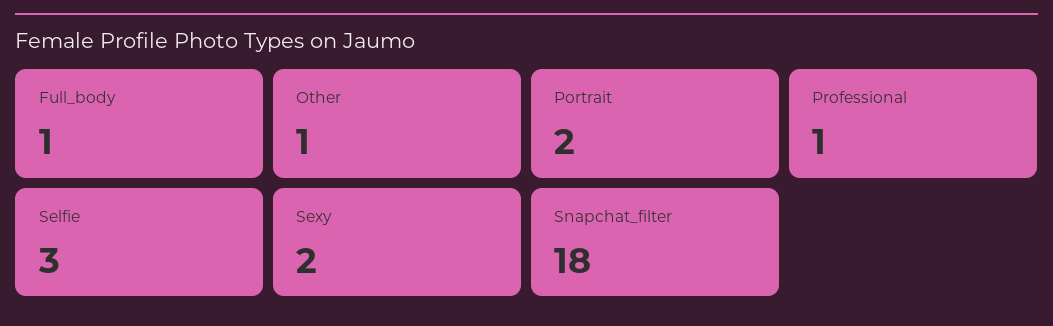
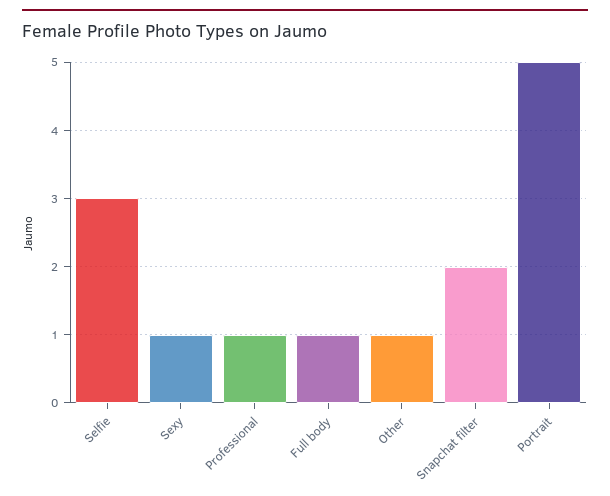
Portrait: 2 -> 5
Sexy: 2 -> 1
Snapchat_filter: 18 -> 2

